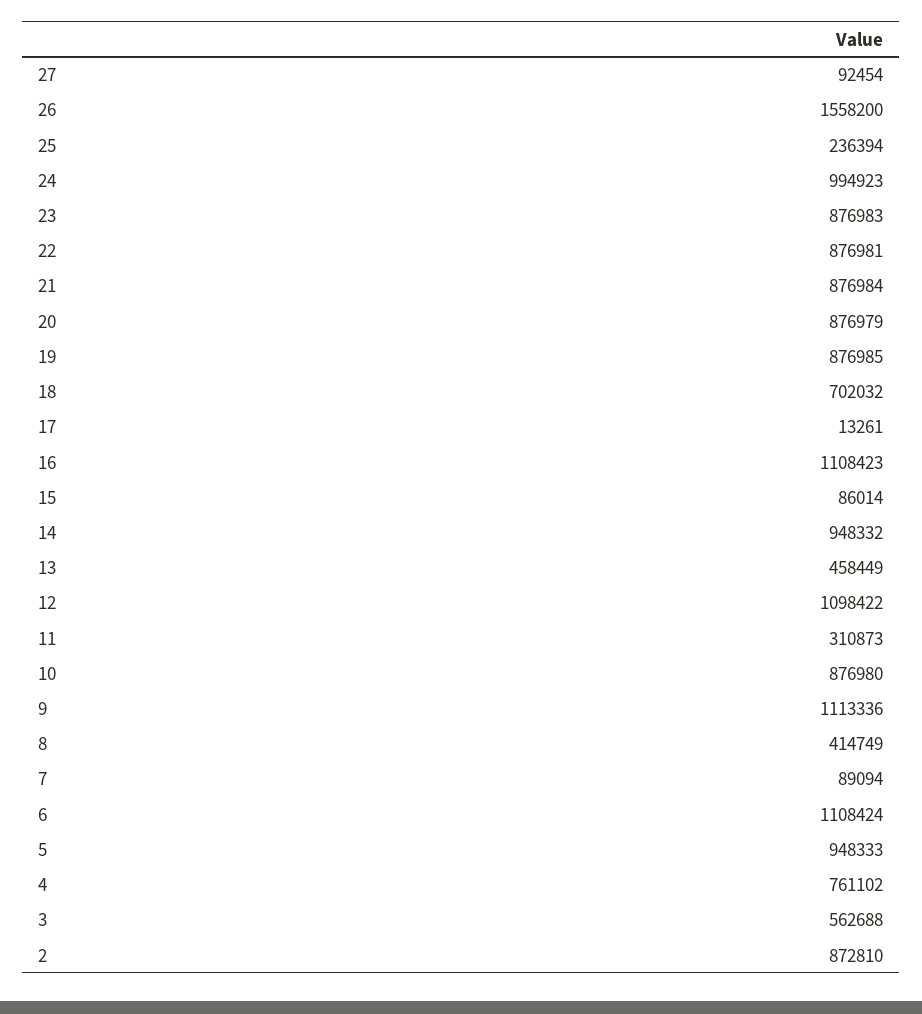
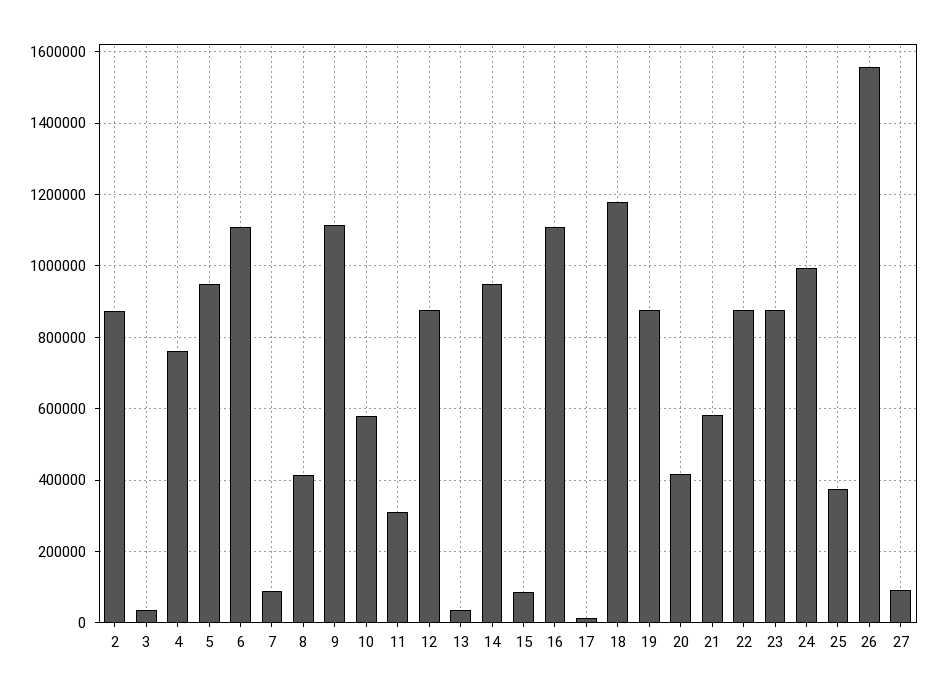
25: 236394 -> 380000
21: 876984 -> 580000
20: 876979 -> 420000
18: 702032 -> 1180000
13: 458449 -> 40000
12: 1098422 -> 880000
10: 876980 -> 580000
3: 562688 -> 40000

